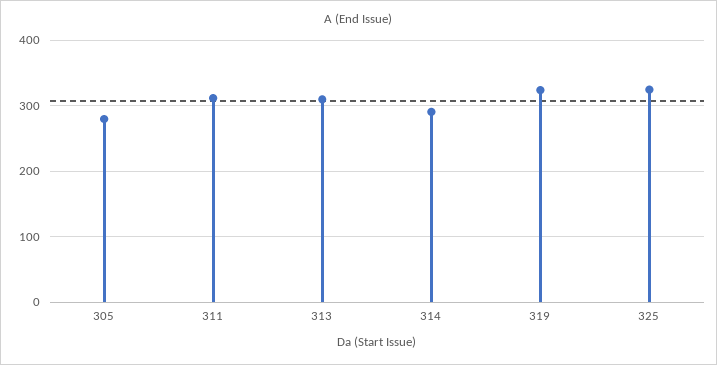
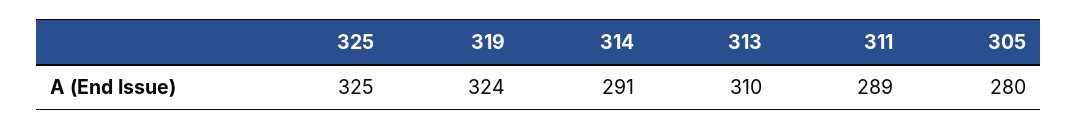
311: 310 -> 289

